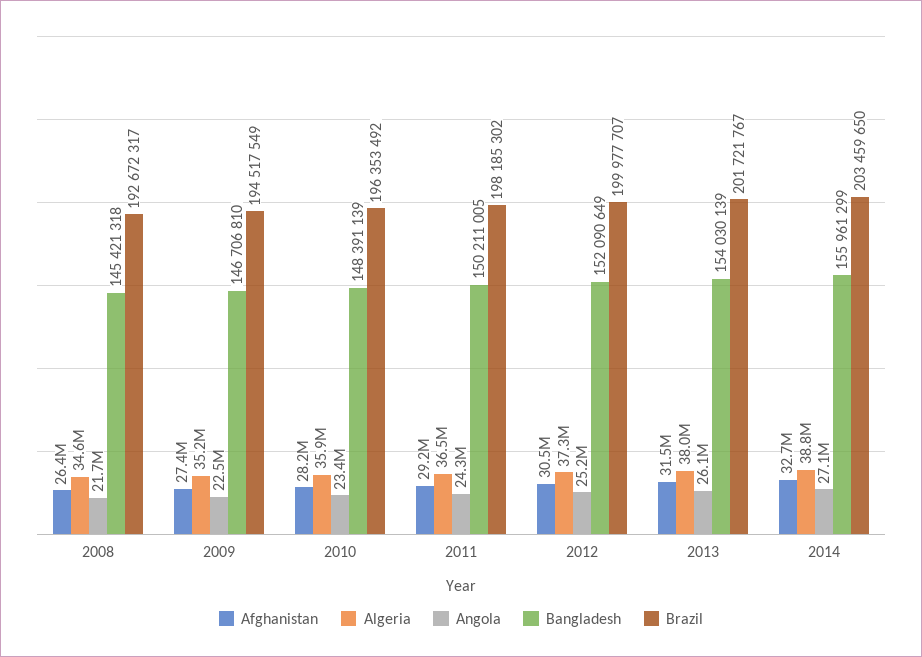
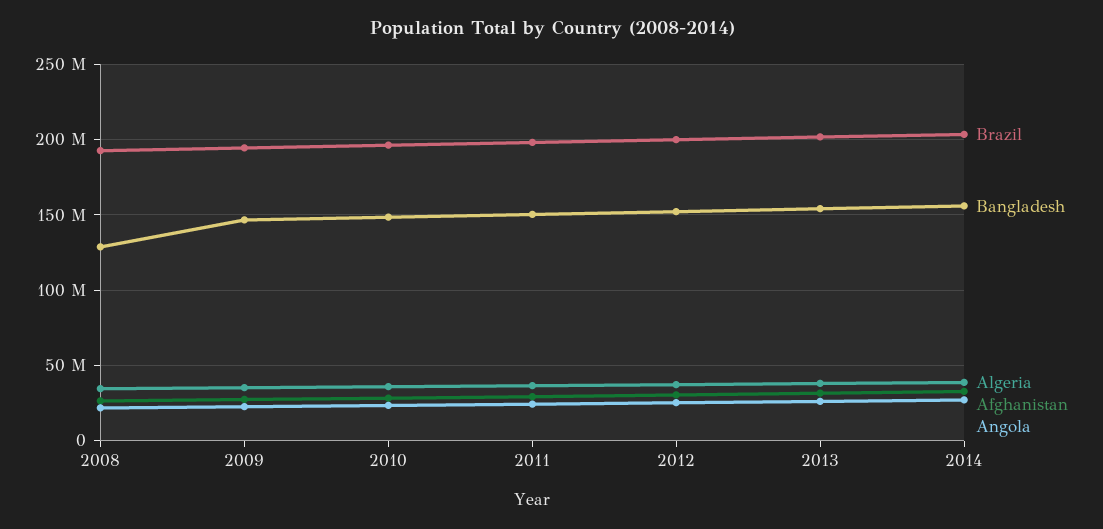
Bangladesh, 2008: 145421318 -> 130000000

